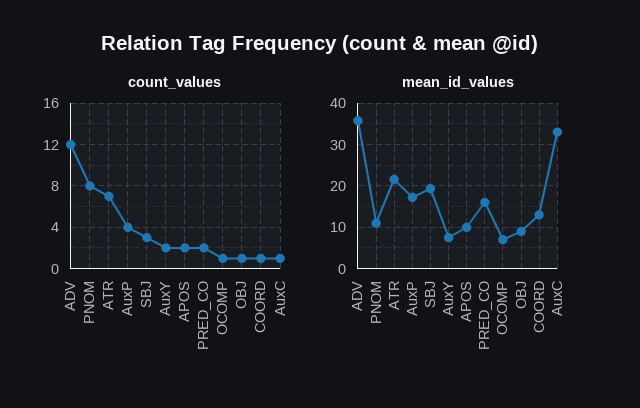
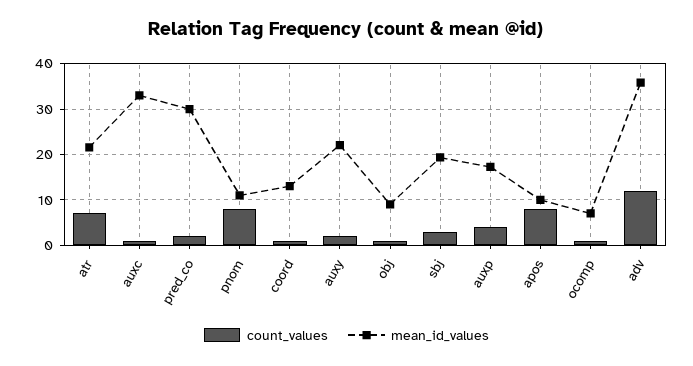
count_values, APOS: 2 -> 8
mean_id_values, AuxY: 8 -> 22
mean_id_values, PRED_CO: 16 -> 30

